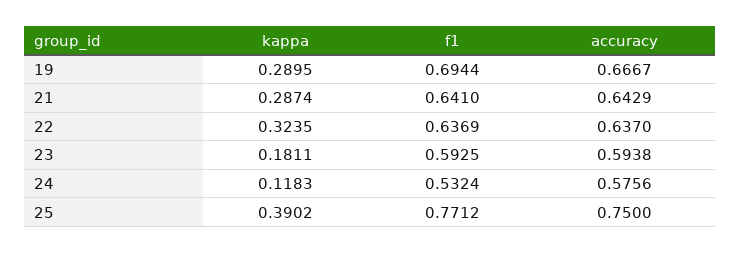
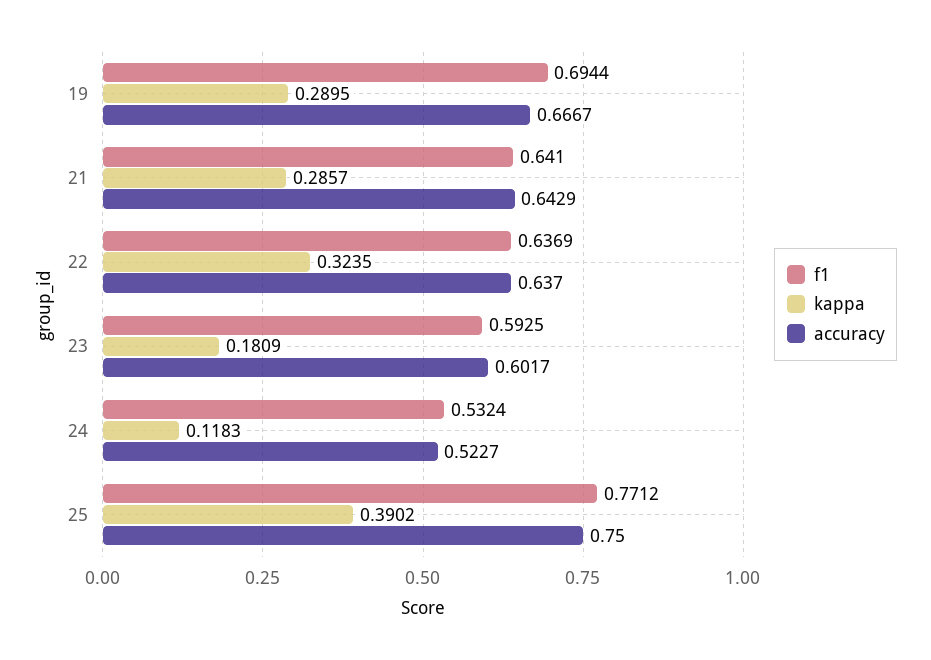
kappa, 21: 0.2874 -> 0.2857
kappa, 23: 0.1811 -> 0.1809
accuracy, 23: 0.5938 -> 0.6017
accuracy, 24: 0.5756 -> 0.5227

